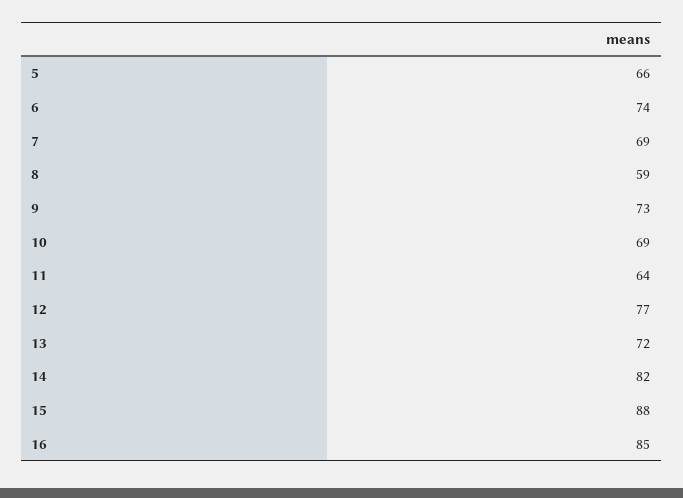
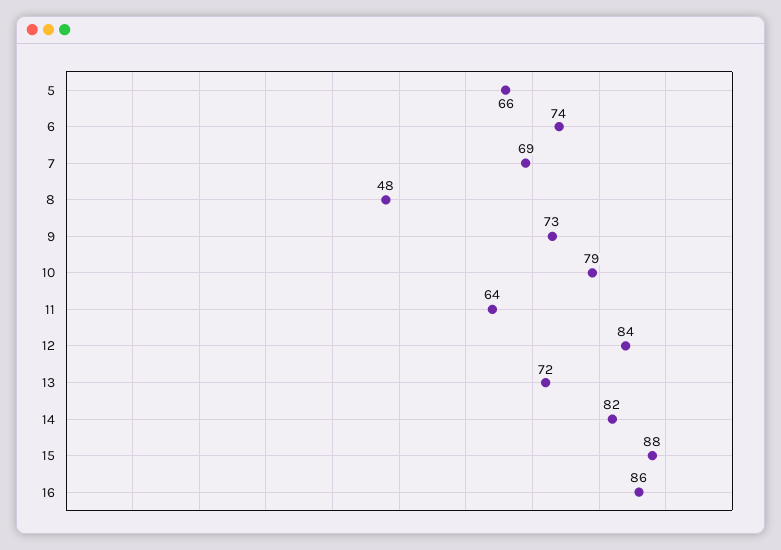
8: 59 -> 48
10: 69 -> 79
12: 77 -> 84
16: 85 -> 86

